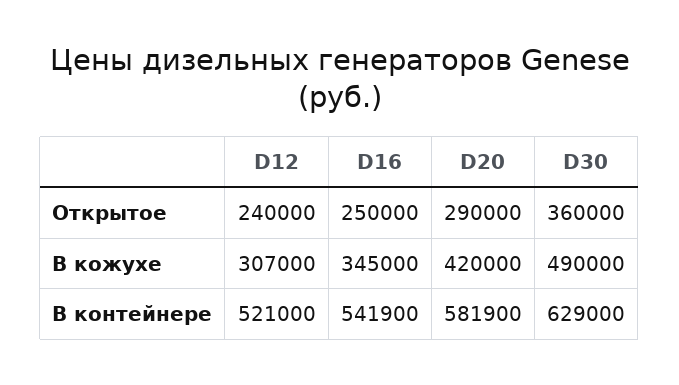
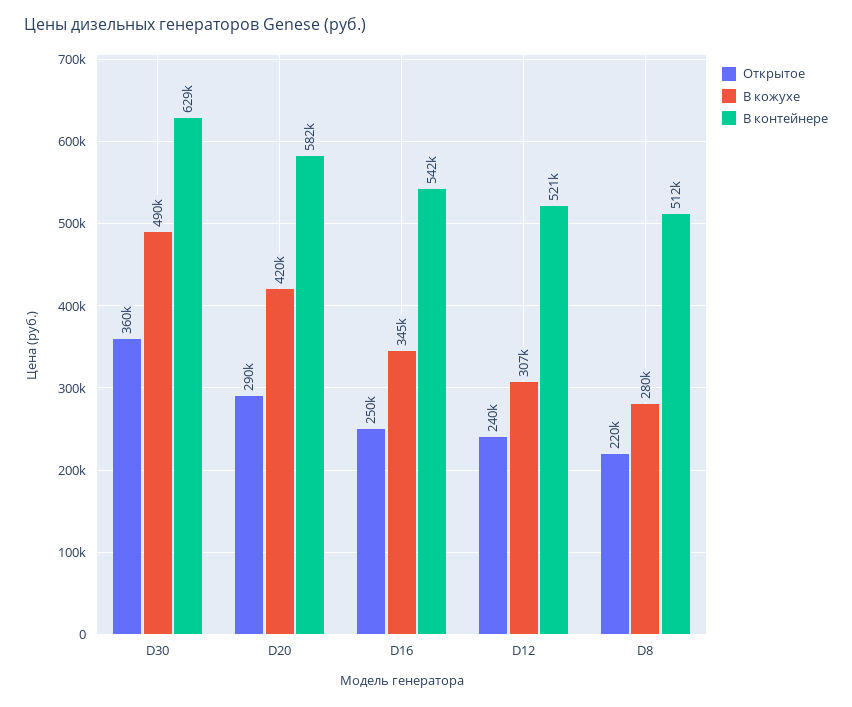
Открытое, D8: none -> 220000
В кожухе, D8: none -> 280000
В контейнере, D8: none -> 512000

